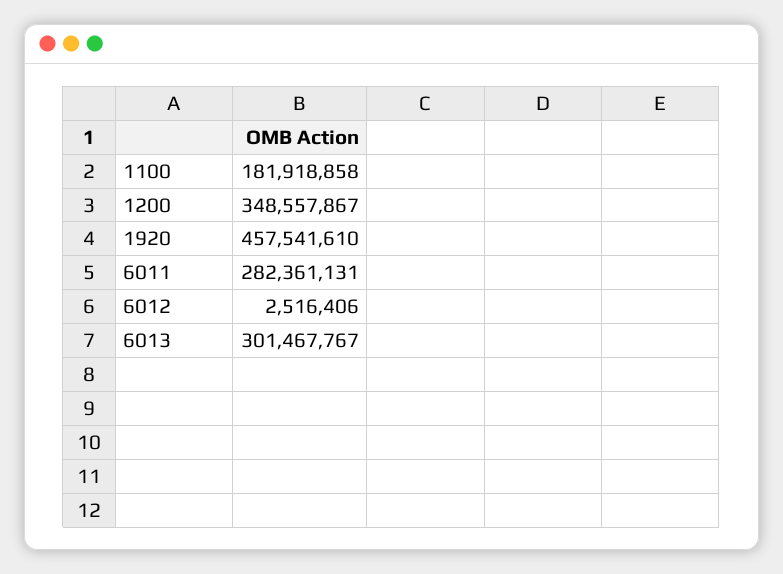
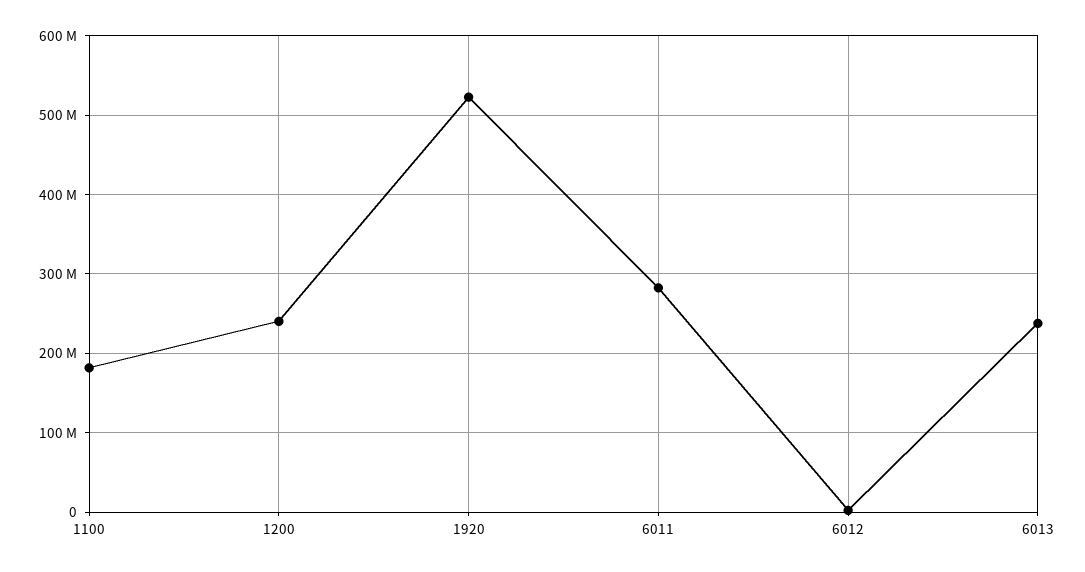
1200: 348557867 -> 240000000
1920: 457541610 -> 520000000
6013: 301467767 -> 240000000

